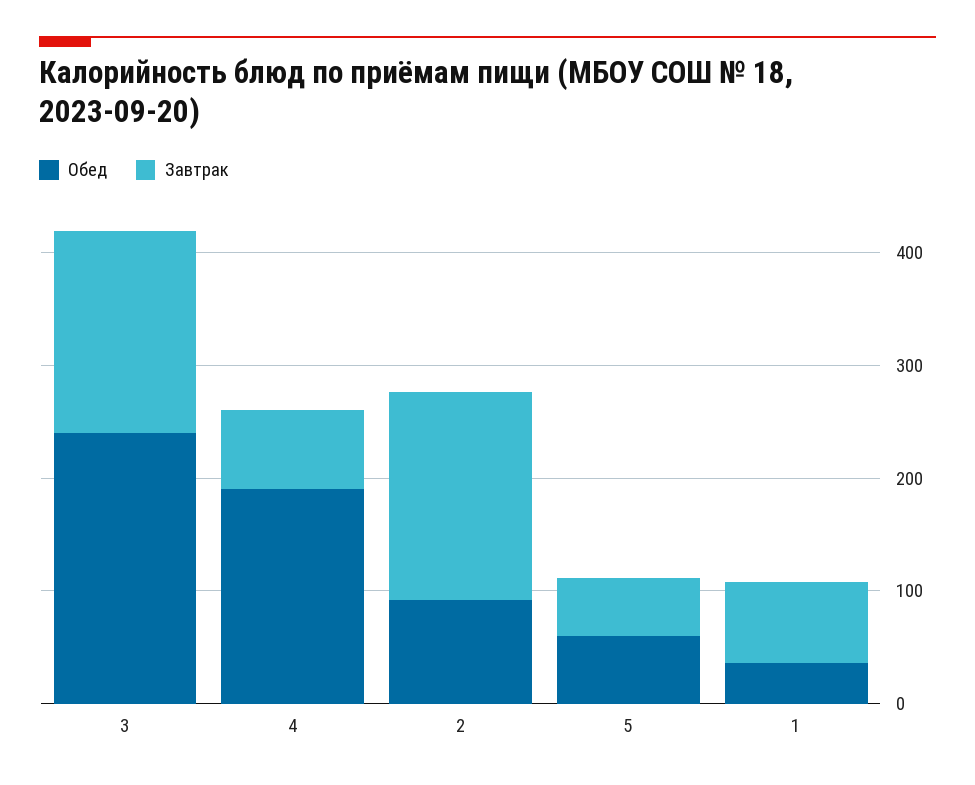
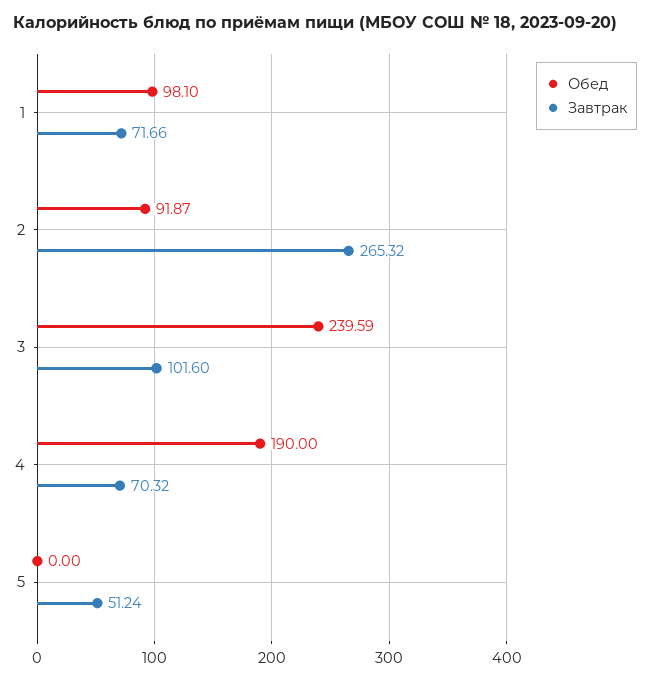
Завтрак, 3: 180 -> 101.6
Завтрак, 2: 180 -> 265.32
Обед, 5: 60 -> 0
Обед, 1: 40 -> 98.1

